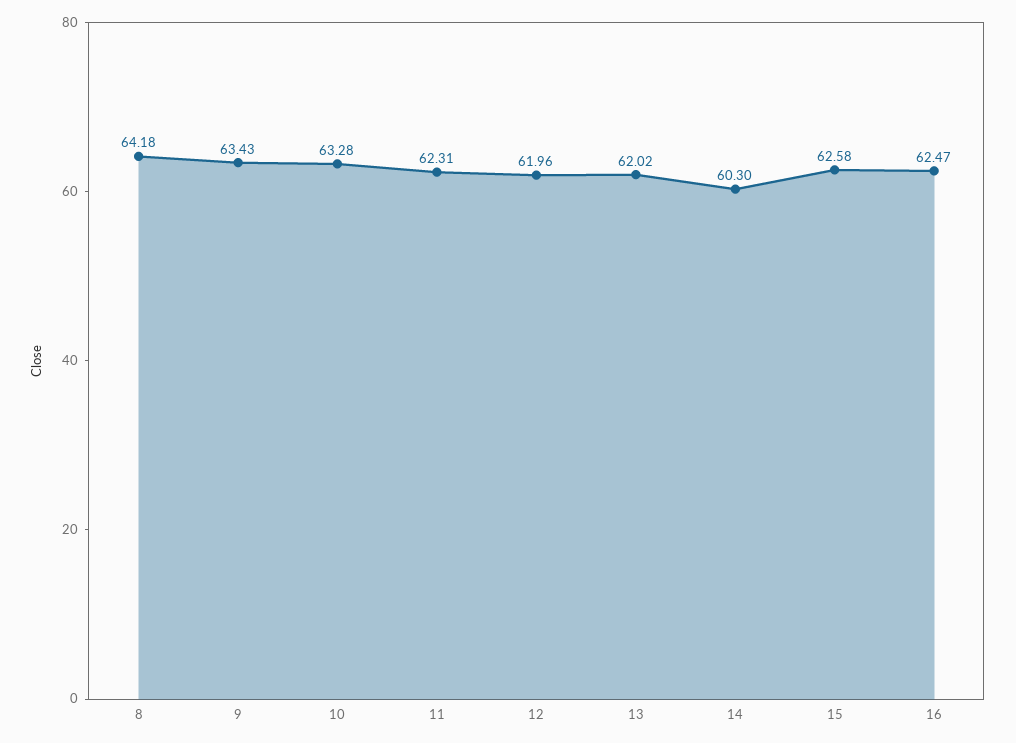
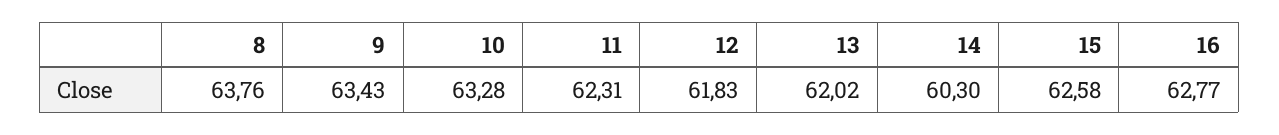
8: 64.18 -> 63.76
12: 61.96 -> 61.83
16: 62.47 -> 62.77

